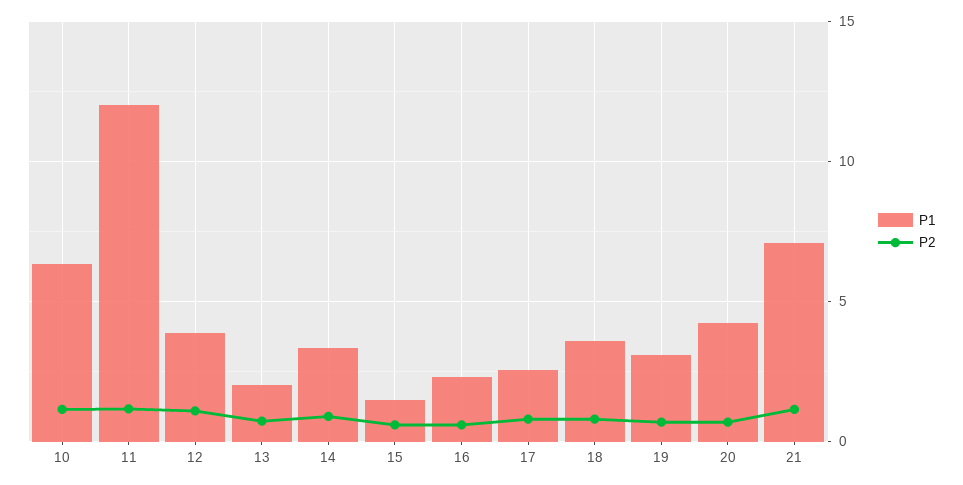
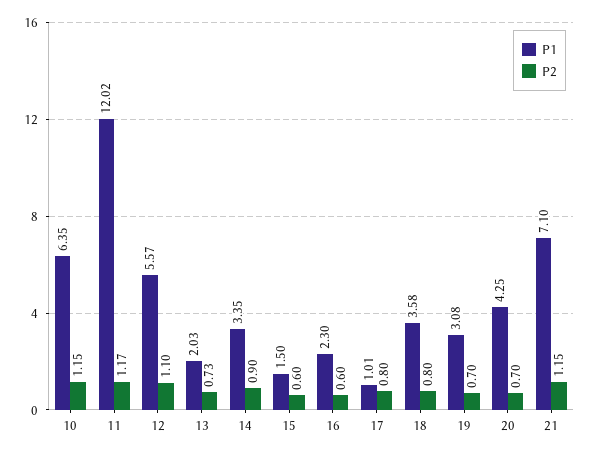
P1, 12: 4 -> 5.57
P1, 17: 2.5 -> 1.01

